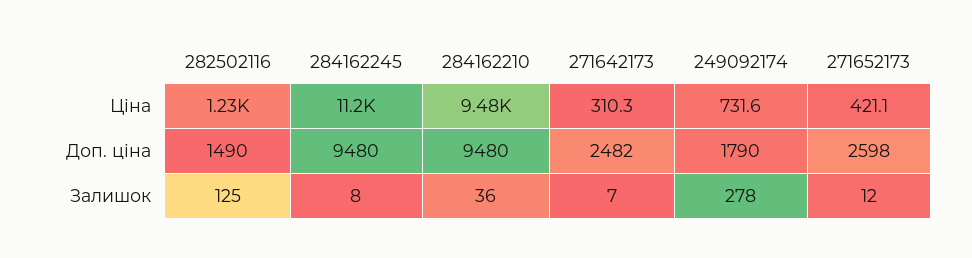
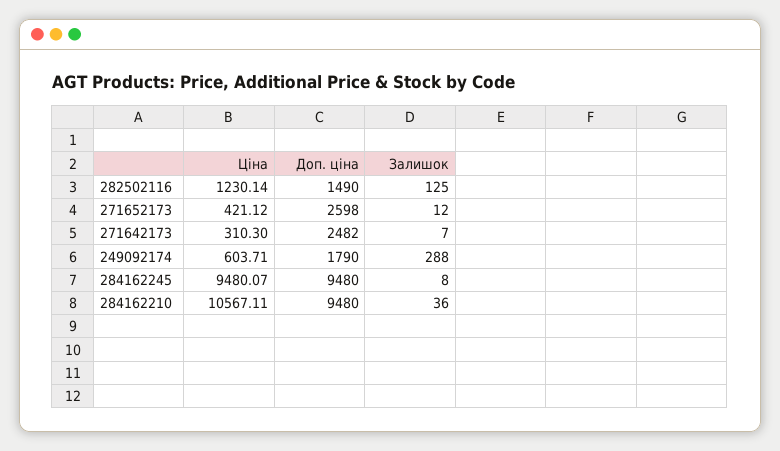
284162245, Ціна: 11200 -> 9480.07
284162210, Ціна: 9480 -> 10567.11
249092174, Ціна: 731.6 -> 603.71
249092174, Залишок: 278 -> 288

